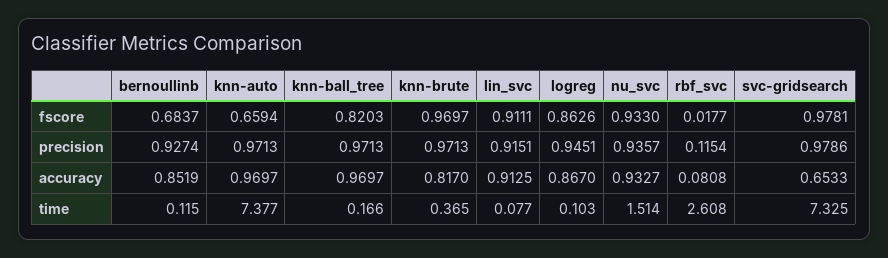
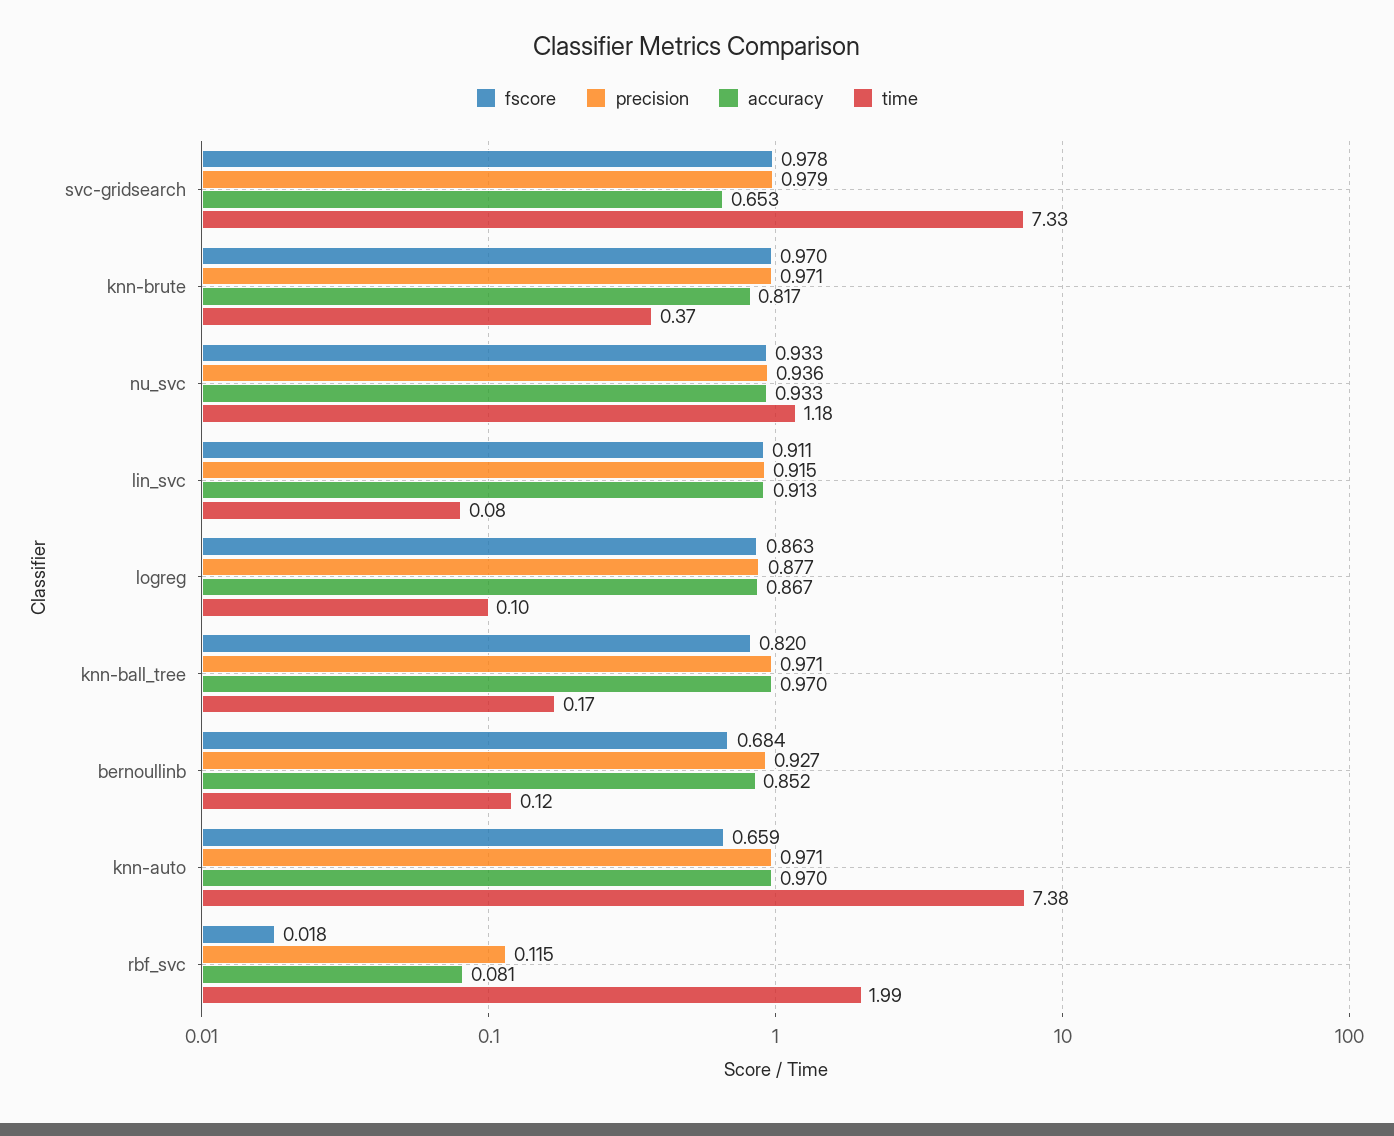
precision, logreg: 0.9451 -> 0.877
time, nu_svc: 1.514 -> 1.18
time, rbf_svc: 2.608 -> 1.99

